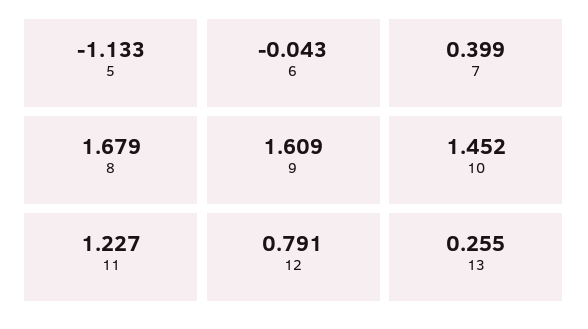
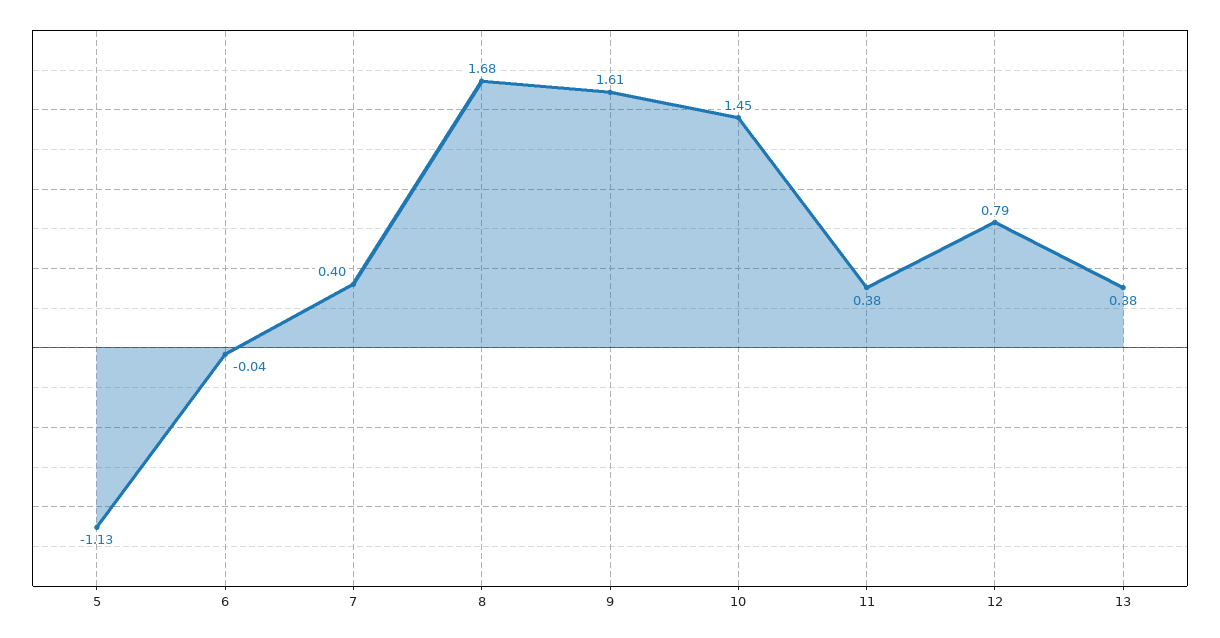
11: 1.227 -> 0.38
13: 0.255 -> 0.38

